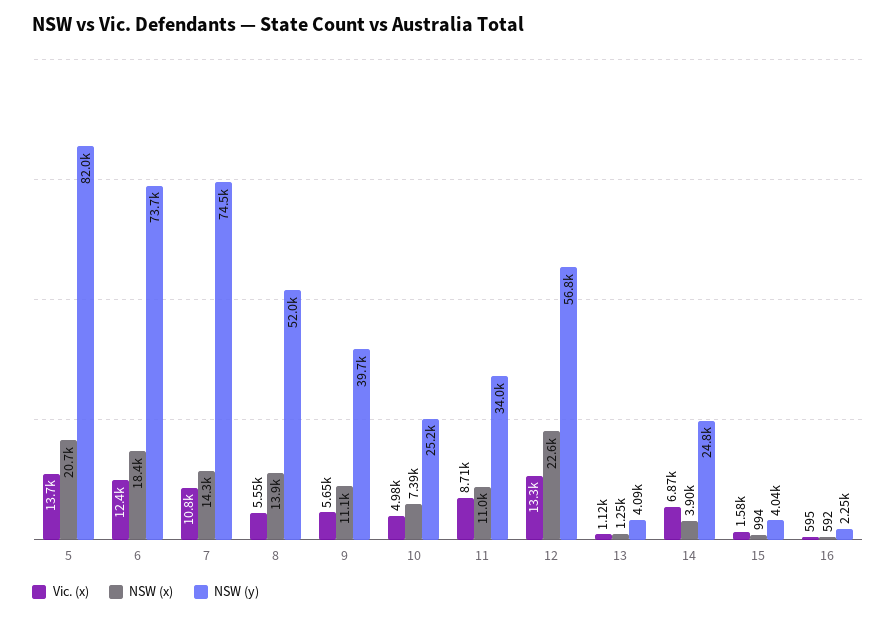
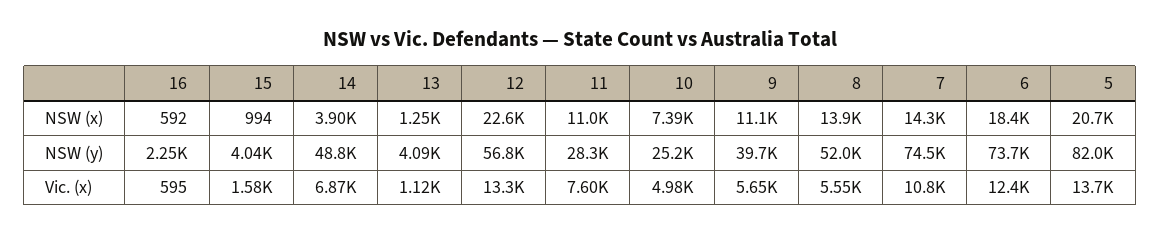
Vic. (x), 11: 8710 -> 7600
NSW (y), 11: 34000 -> 28300
NSW (y), 14: 24800 -> 48800

